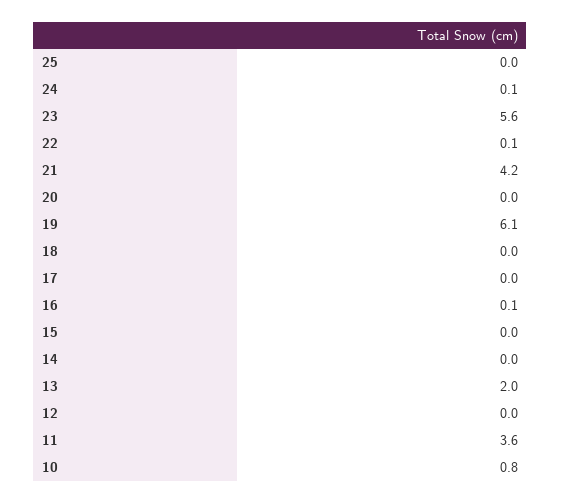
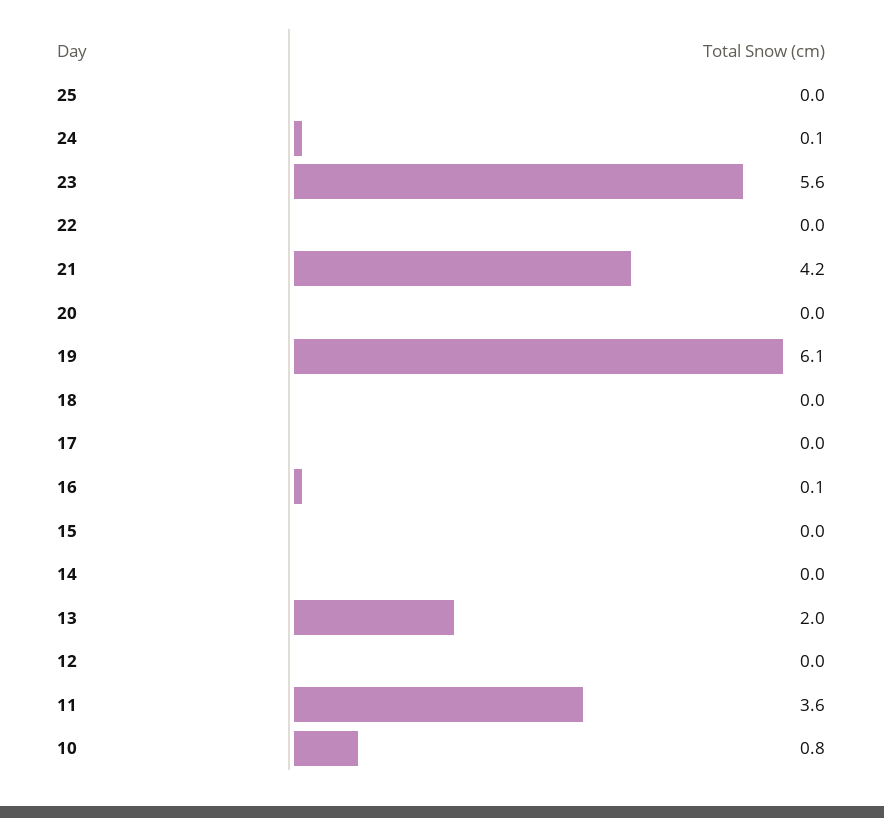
22: 0.1 -> 0

